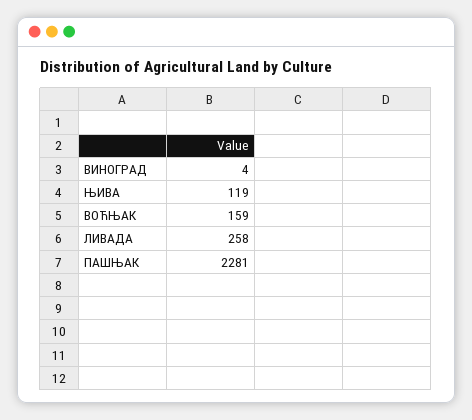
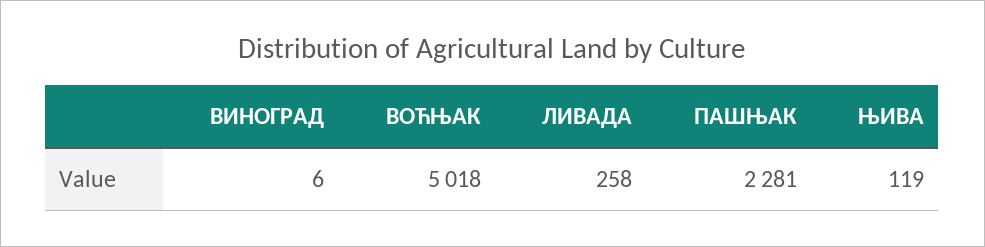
ВИНОГРАД: 4 -> 6
ВОЋЊАК: 159 -> 5018

